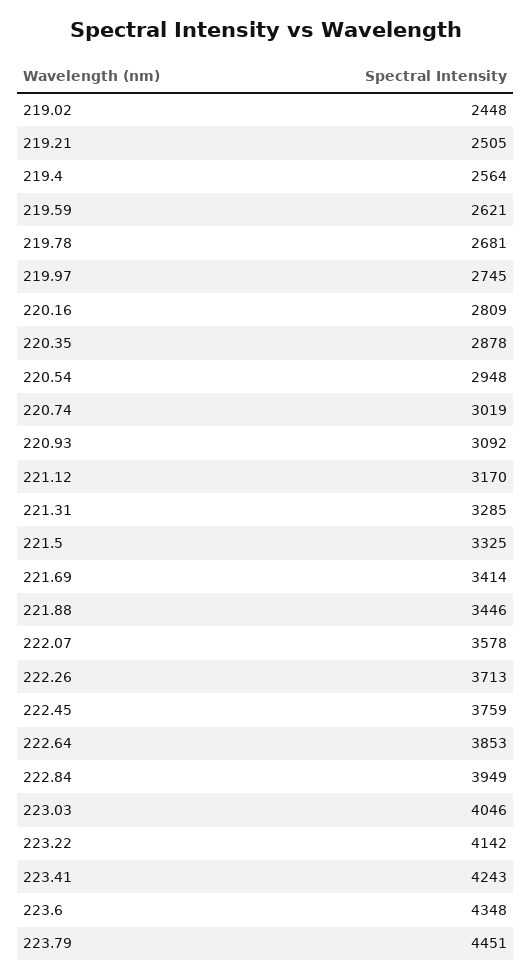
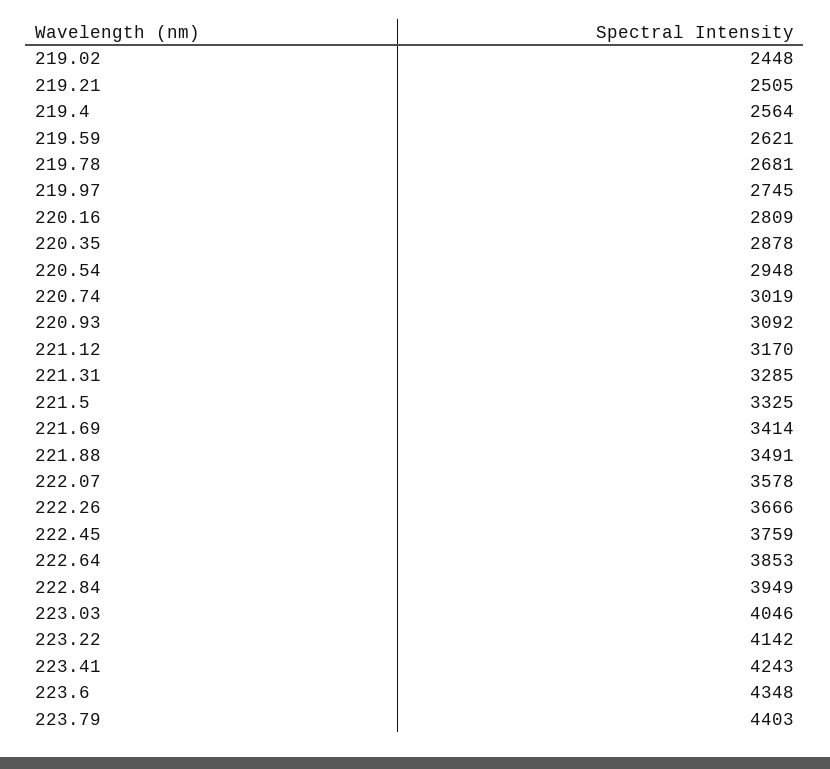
221.88: 3446 -> 3491
222.26: 3713 -> 3666
223.79: 4451 -> 4403

